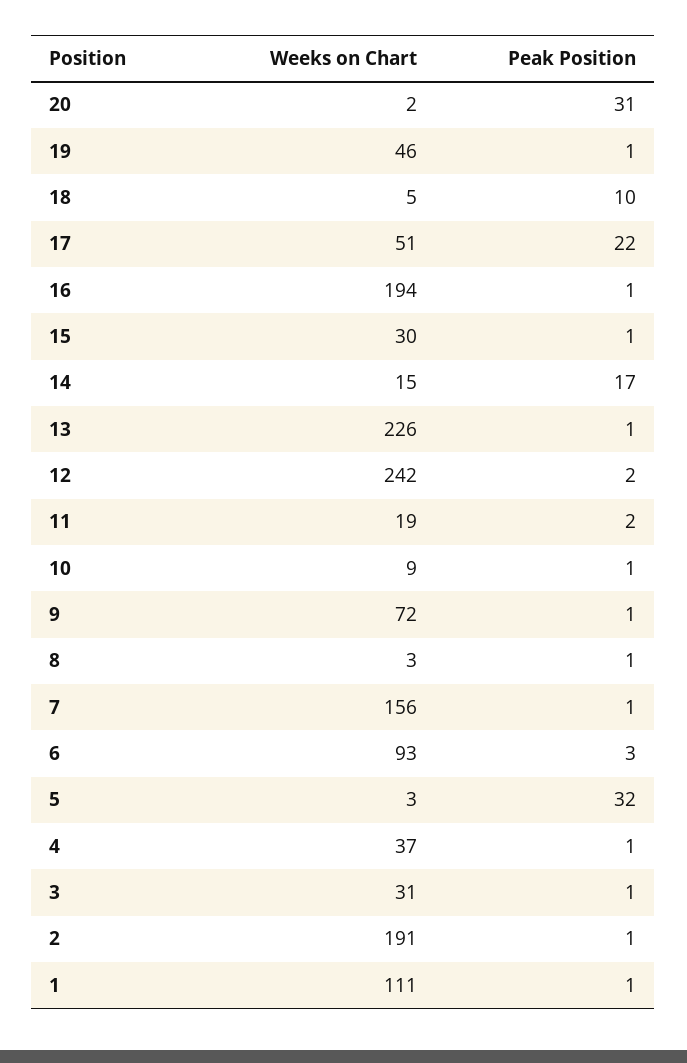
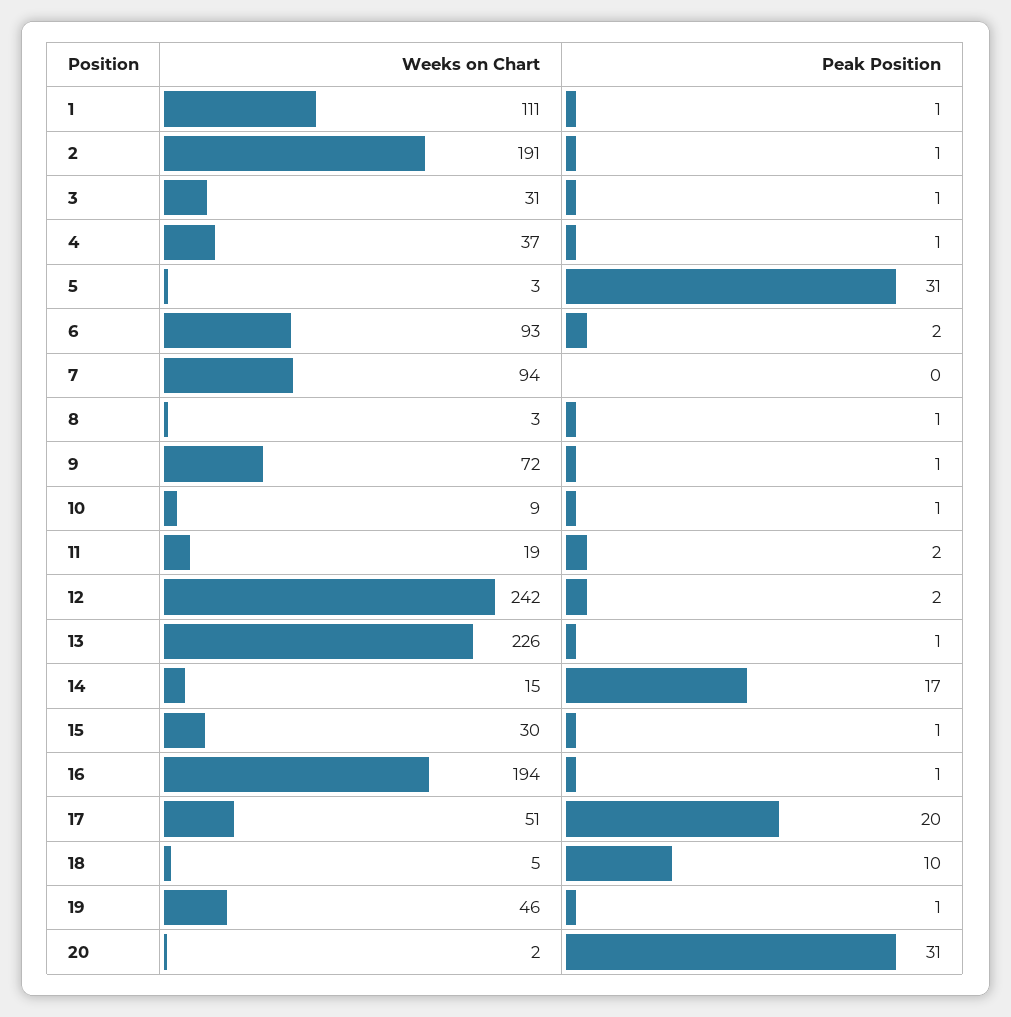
Peak Position, 17: 22 -> 20
Weeks on Chart, 7: 156 -> 94
Peak Position, 7: 1 -> 0
Peak Position, 6: 3 -> 2
Peak Position, 5: 32 -> 31

